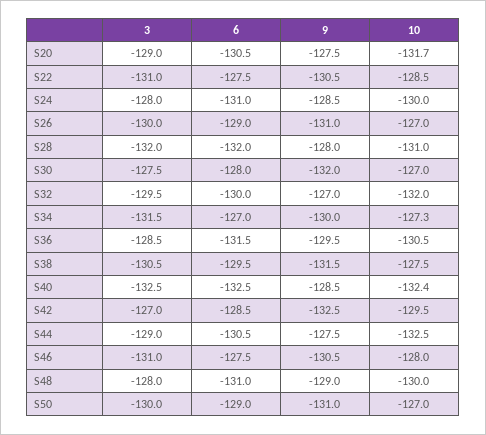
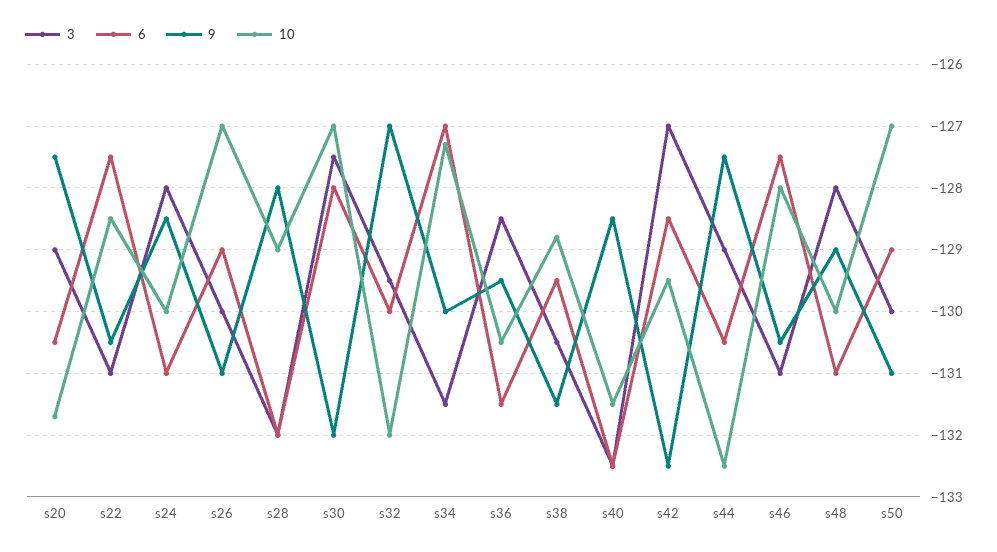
10, S28: -131 -> -129
10, S38: -127.5 -> -128.8
10, S40: -132.4 -> -131.5

